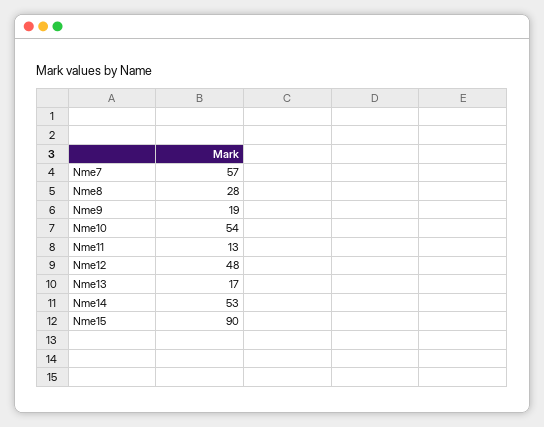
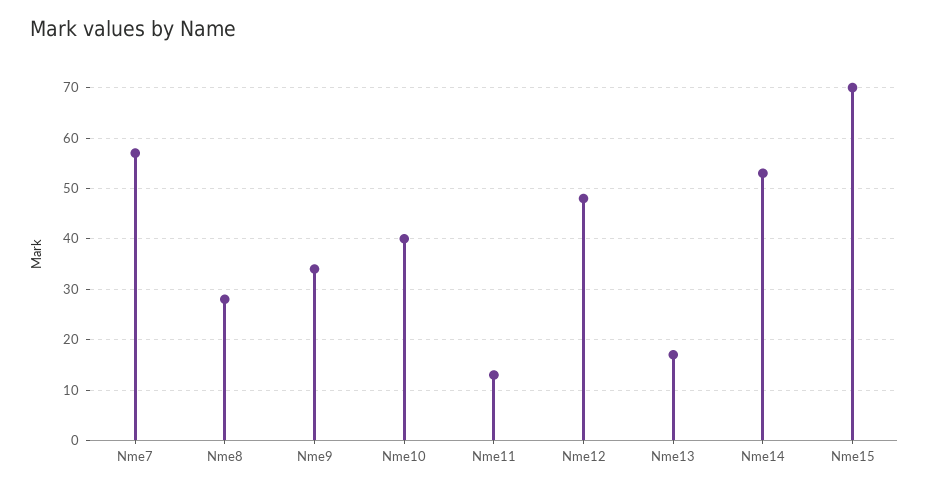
Nme9: 19 -> 35
Nme10: 54 -> 40
Nme15: 90 -> 70

